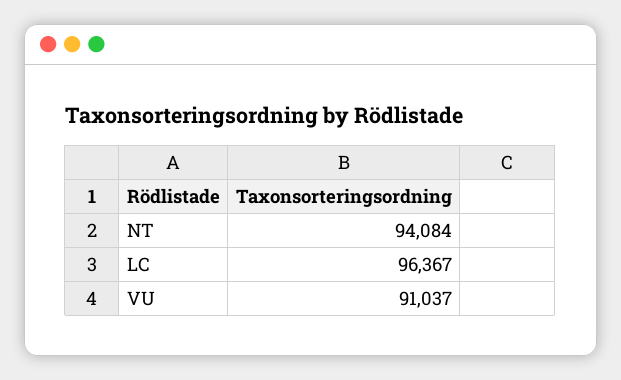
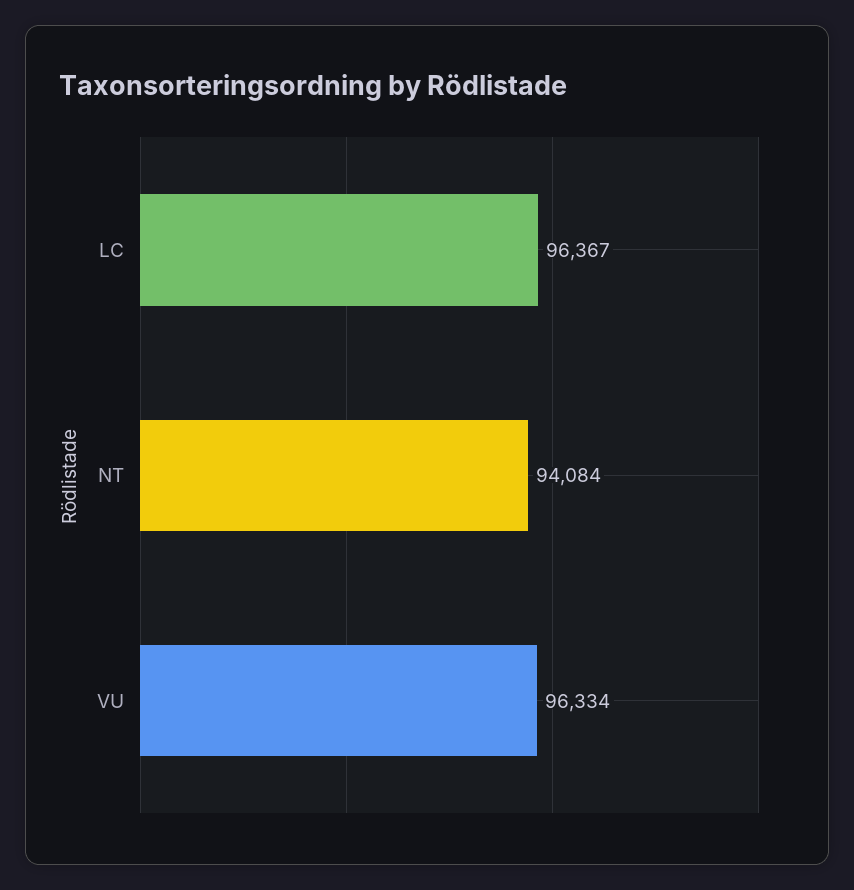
VU: 91037 -> 96334

